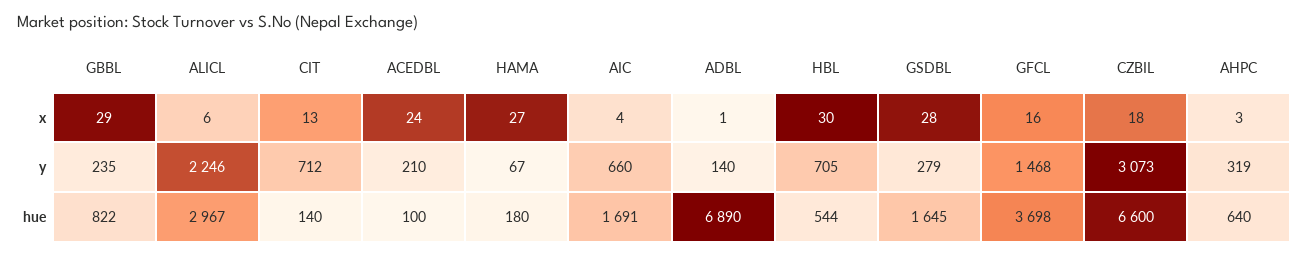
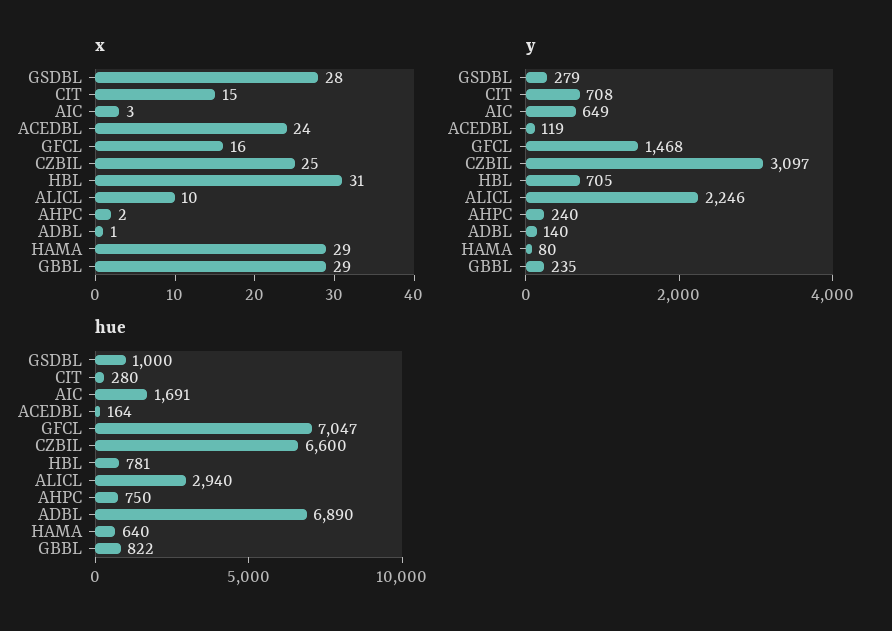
x, ALICL: 6 -> 10
x, CIT: 13 -> 15
x, HAMA: 27 -> 29
x, AIC: 4 -> 3
x, HBL: 30 -> 31
x, CZBIL: 18 -> 25
x, AHPC: 3 -> 2
y, CIT: 712 -> 708
y, ACEDBL: 210 -> 119
y, HAMA: 67 -> 80
y, AIC: 660 -> 649
y, CZBIL: 3073 -> 3097
y, AHPC: 319 -> 240
hue, ALICL: 2967 -> 2940
hue, CIT: 140 -> 280
hue, ACEDBL: 100 -> 164
hue, HAMA: 180 -> 640
hue, HBL: 544 -> 781
hue, GSDBL: 1645 -> 1000
hue, GFCL: 3698 -> 7047
hue, AHPC: 640 -> 750

